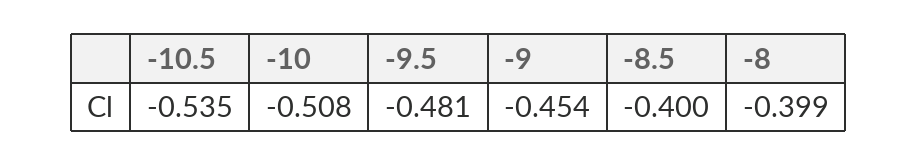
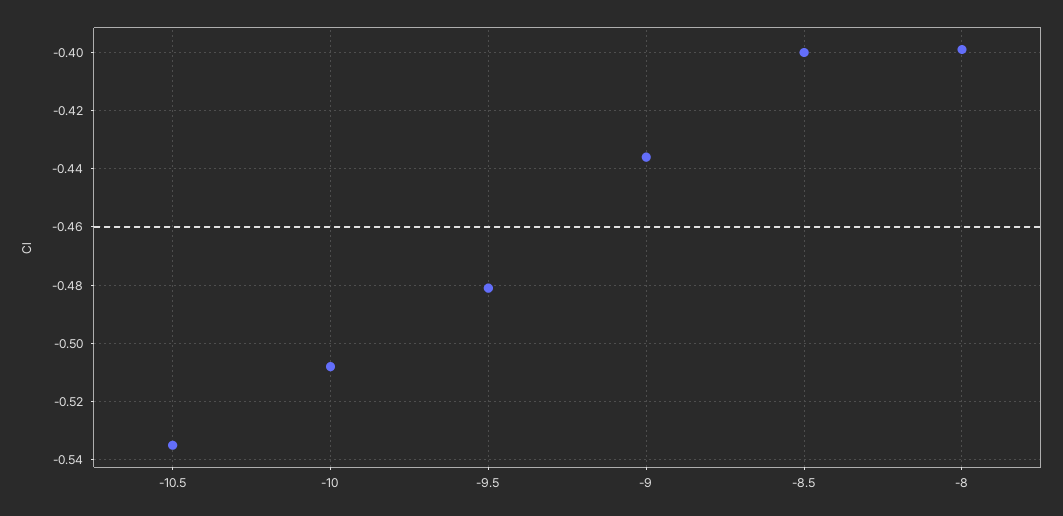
-9: -0.454 -> -0.435

